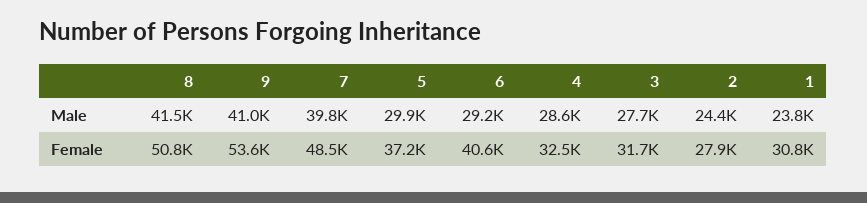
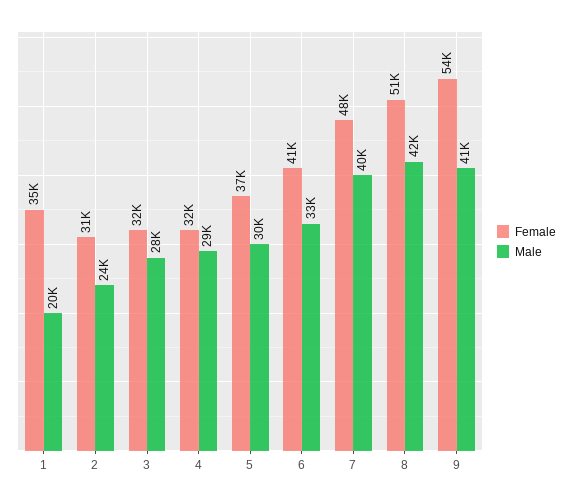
Male, 6: 29200 -> 33000
Male, 1: 23800 -> 20000
Female, 2: 27900 -> 31000
Female, 1: 30800 -> 35000

